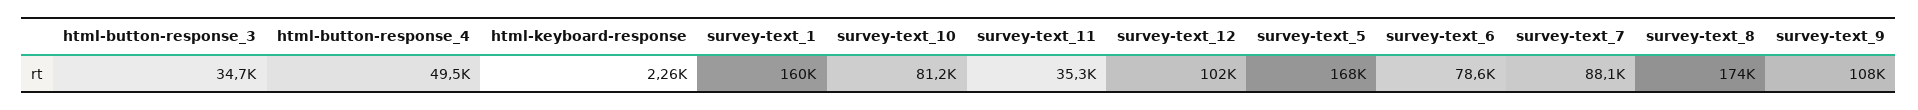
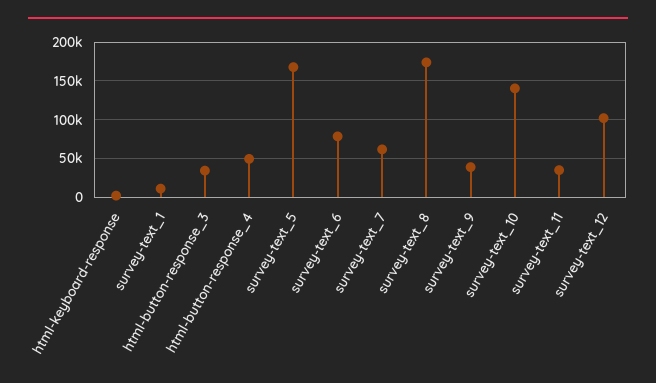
survey-text_1: 160000 -> 10000
survey-text_10: 81200 -> 140000
survey-text_7: 88100 -> 60000
survey-text_9: 108000 -> 40000

